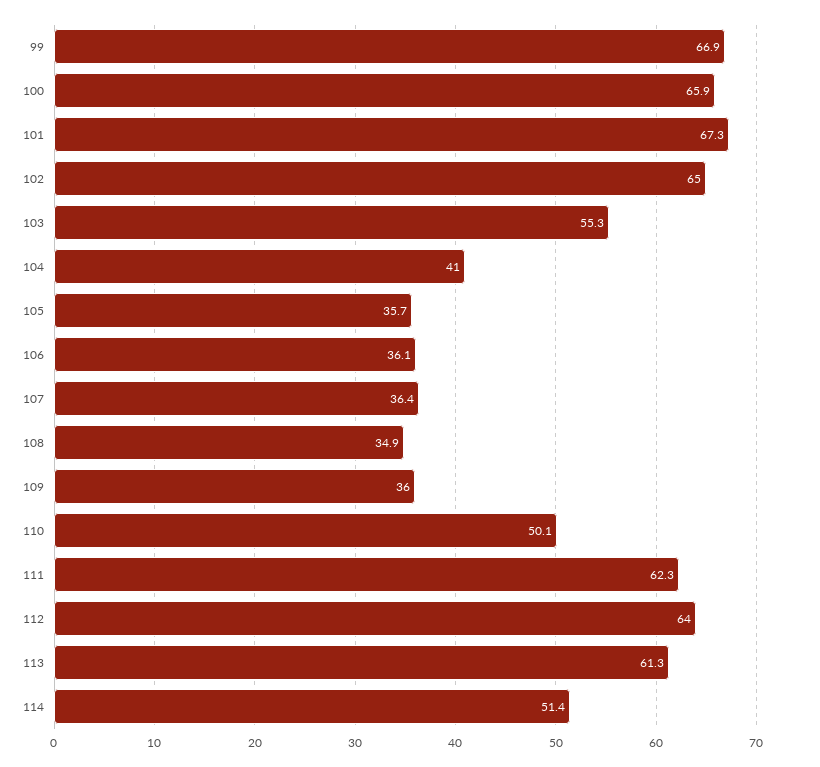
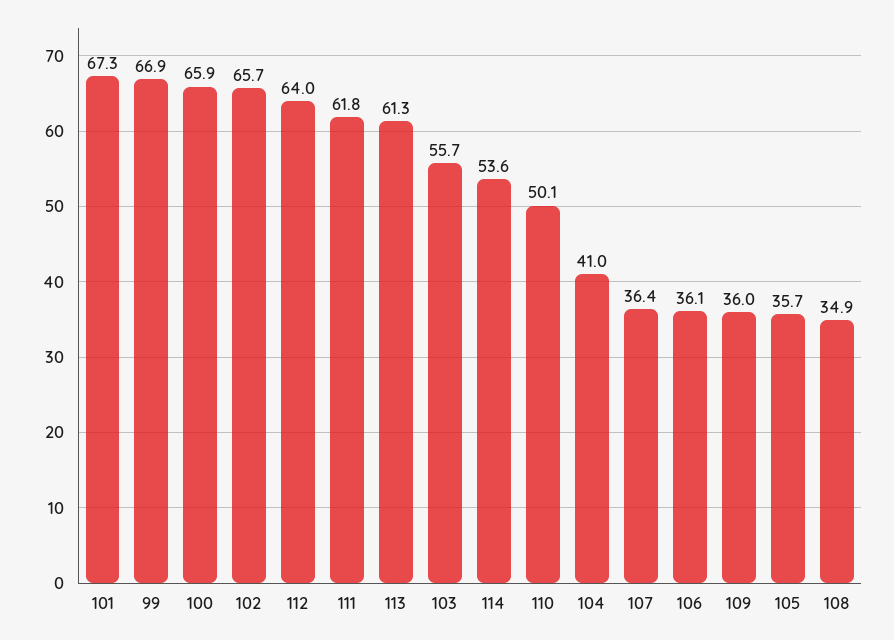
102: 65 -> 65.7
103: 55.3 -> 55.7
111: 62.3 -> 61.8
114: 51.4 -> 53.6

